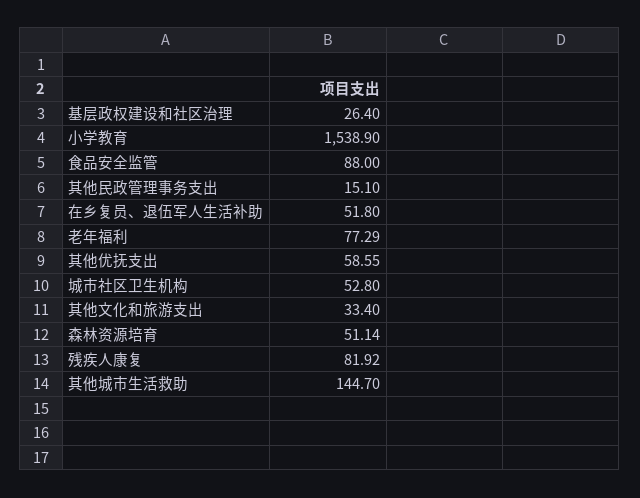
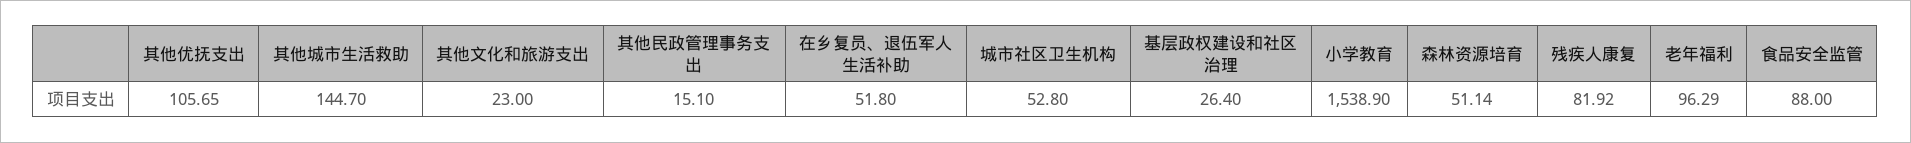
老年福利: 77.29 -> 96.29
其他优抚支出: 58.55 -> 105.65
其他文化和旅游支出: 33.4 -> 23

